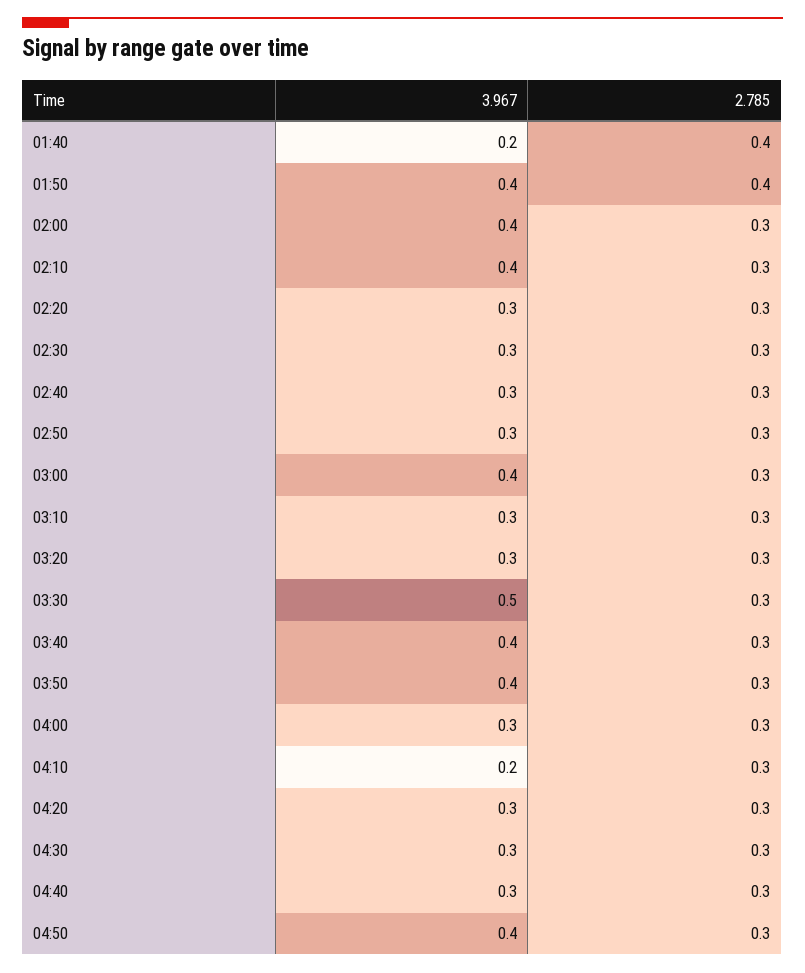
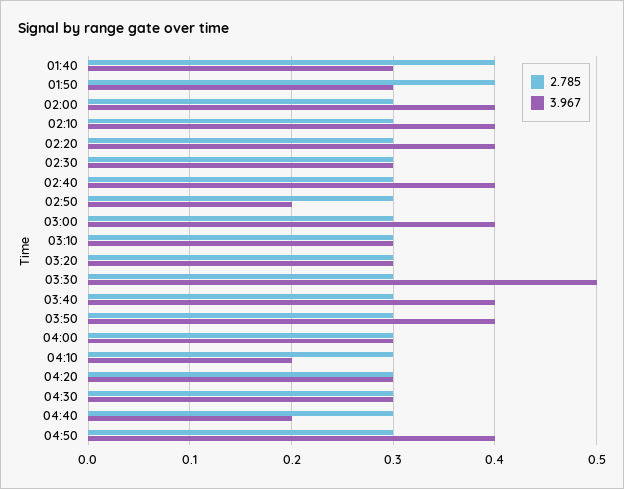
3.967, 01:40: 0.2 -> 0.3
3.967, 01:50: 0.4 -> 0.3
3.967, 02:20: 0.3 -> 0.4
3.967, 02:40: 0.3 -> 0.4
3.967, 02:50: 0.3 -> 0.2
3.967, 04:40: 0.3 -> 0.2

